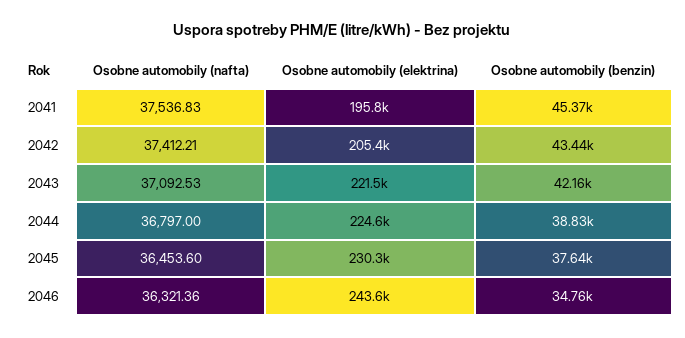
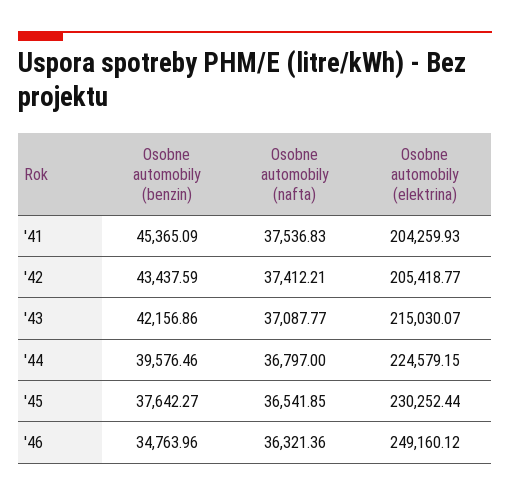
Osobne automobily (elektrina), 2041: 195800 -> 204259.93
Osobne automobily (nafta), 2043: 37092.53 -> 37087.77
Osobne automobily (elektrina), 2043: 221500 -> 215030.07
Osobne automobily (benzin), 2044: 38830 -> 39576.46
Osobne automobily (nafta), 2045: 36453.6 -> 36541.85
Osobne automobily (elektrina), 2046: 243600 -> 249160.12

